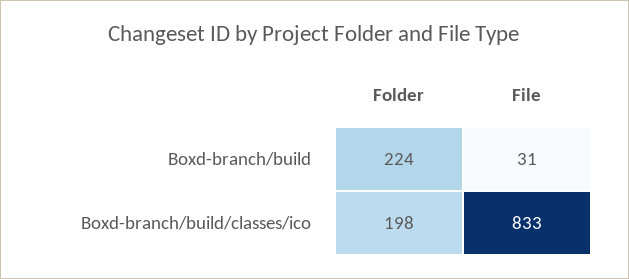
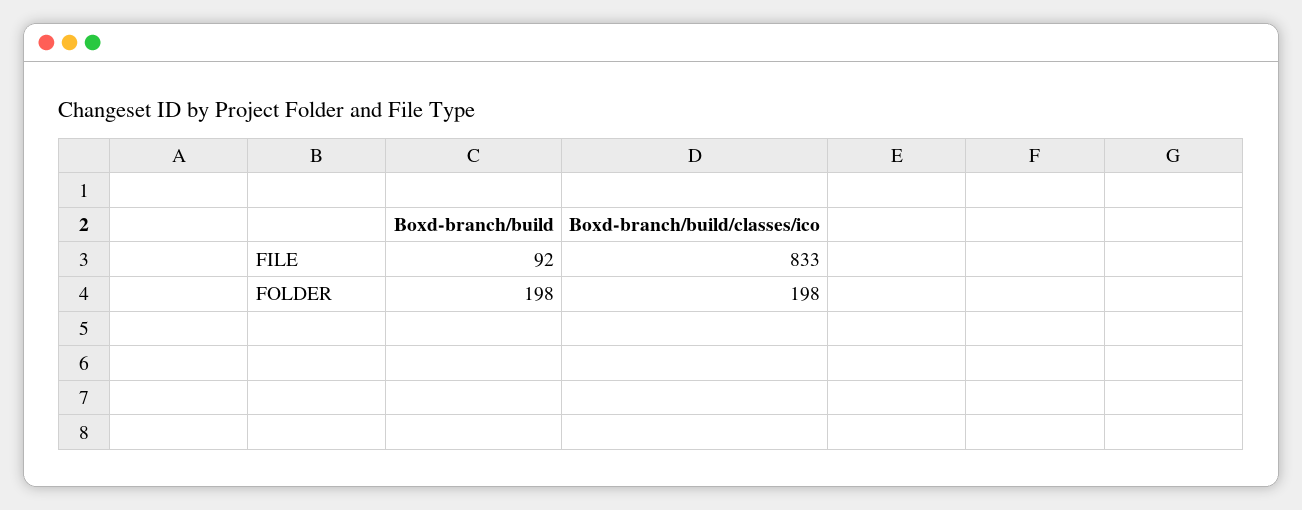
Folder, Boxd-branch/build: 224 -> 198
File, Boxd-branch/build: 31 -> 92

